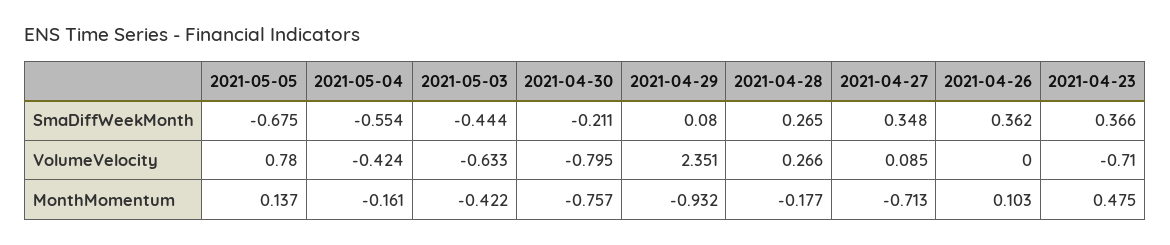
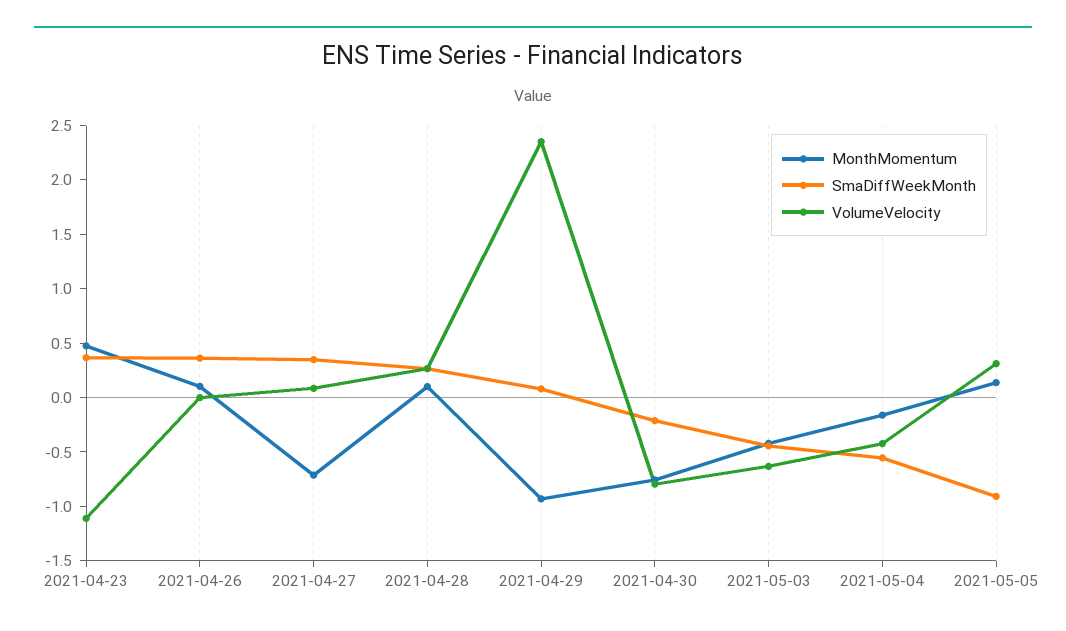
SmaDiffWeekMonth, 2021-05-05: -0.675 -> -0.9
VolumeVelocity, 2021-05-05: 0.78 -> 0.3
VolumeVelocity, 2021-04-23: -0.71 -> -1.1
MonthMomentum, 2021-04-28: -0.177 -> 0.1

